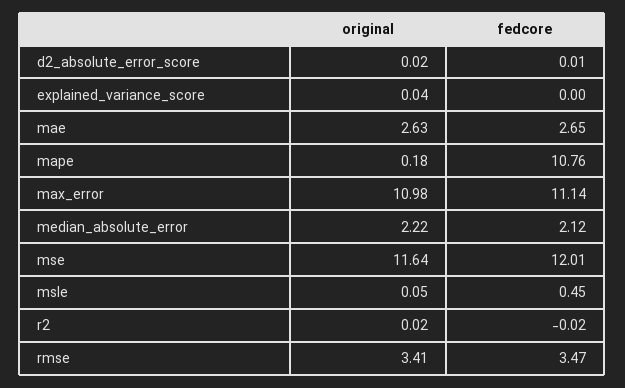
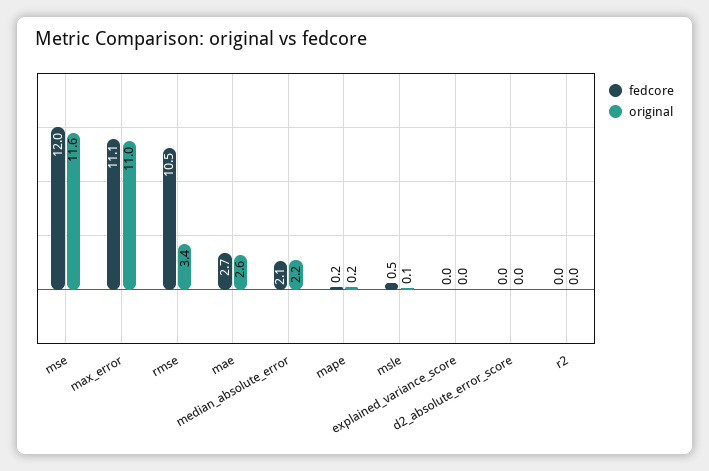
fedcore, mape: 10.76 -> 0.2
fedcore, rmse: 3.47 -> 10.5

